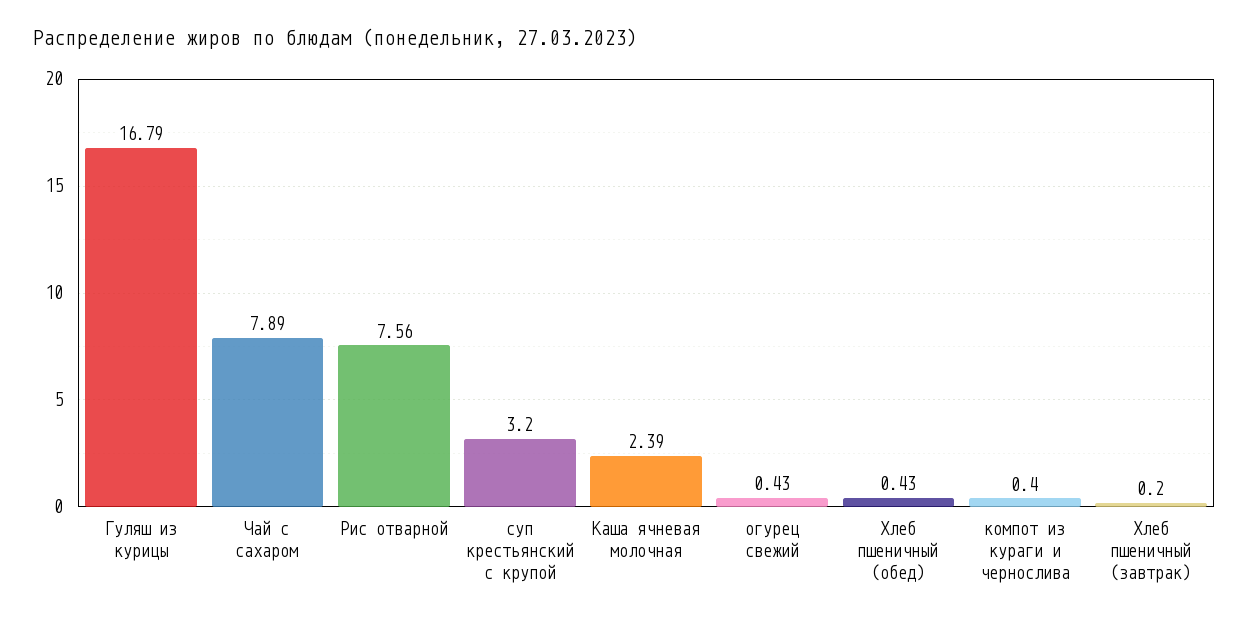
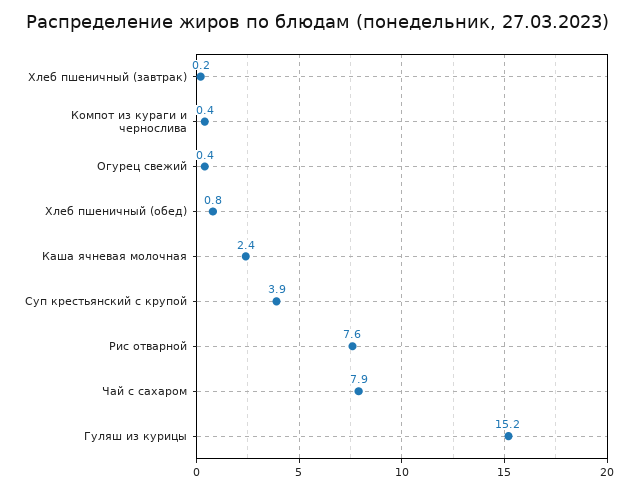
Гуляш из курицы: 16.79 -> 15.2
суп крестьянский с крупой: 3.2 -> 3.9
Хлеб пшеничный (обед): 0.43 -> 0.8

